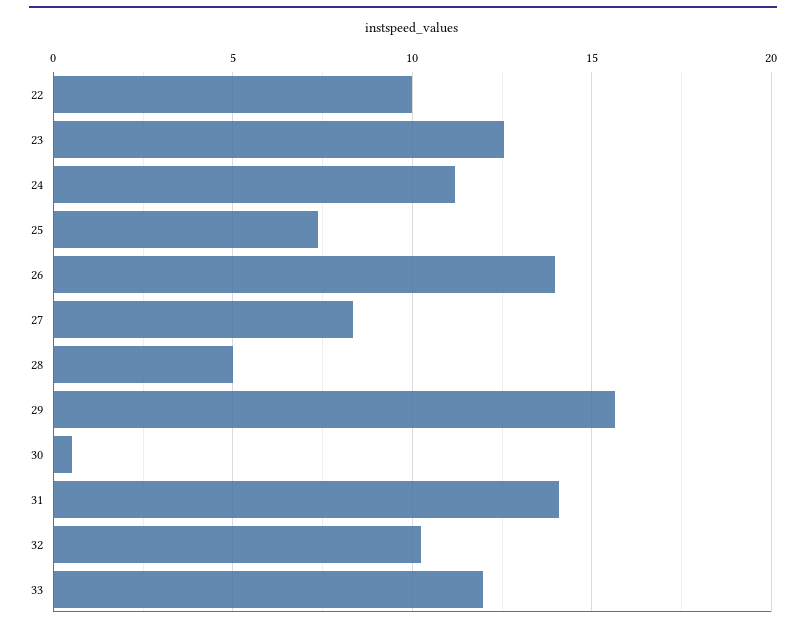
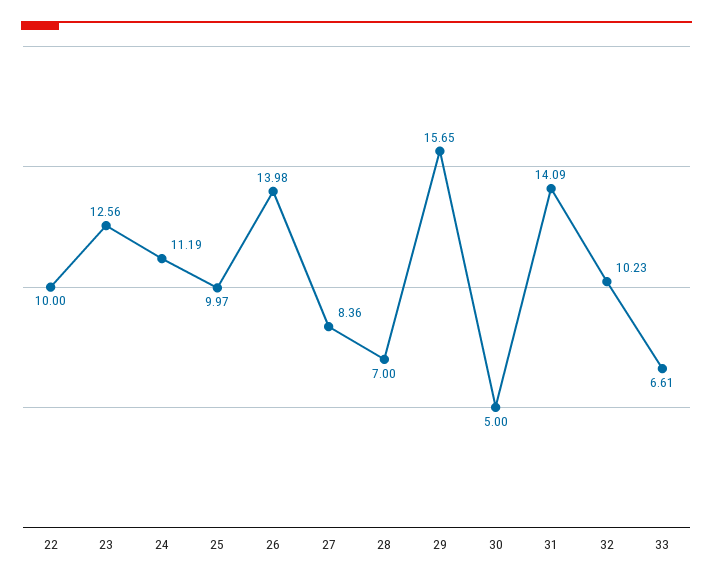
25: 7.5 -> 9.97
28: 5 -> 7
30: 0.5 -> 5
33: 12 -> 6.61

